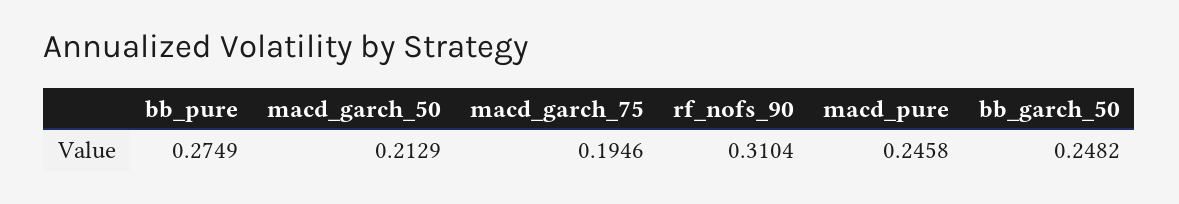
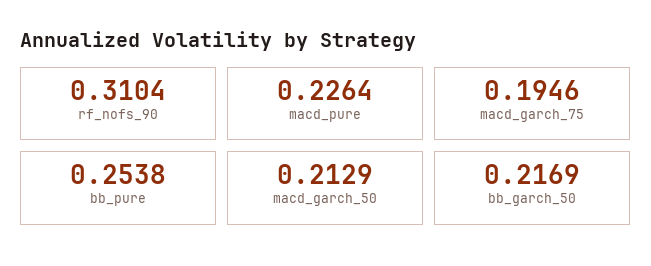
bb_pure: 0.2749 -> 0.2538
macd_pure: 0.2458 -> 0.2264
bb_garch_50: 0.2482 -> 0.2169

